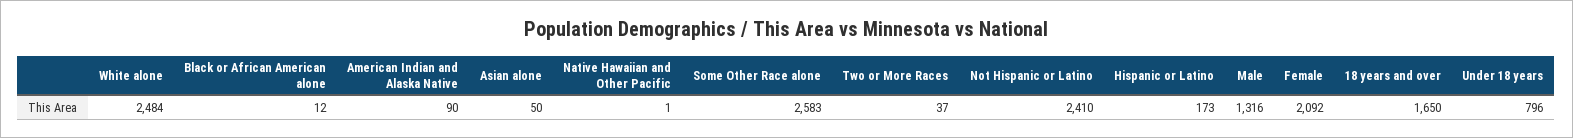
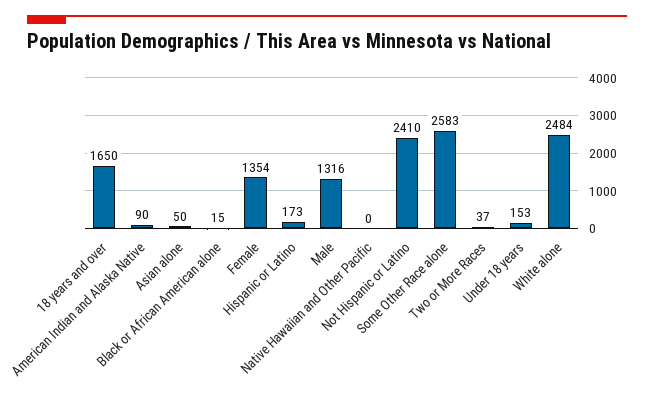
Black or African American alone: 12 -> 15
Native Hawaiian and Other Pacific: 1 -> 0
Female: 2092 -> 1354
Under 18 years: 796 -> 153

